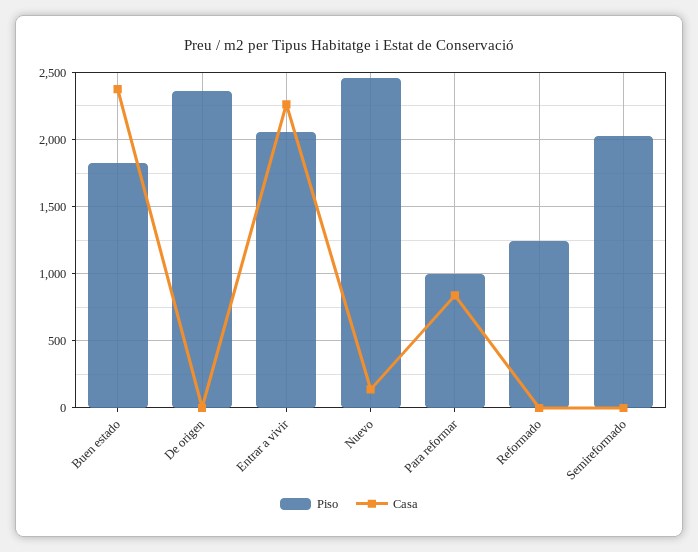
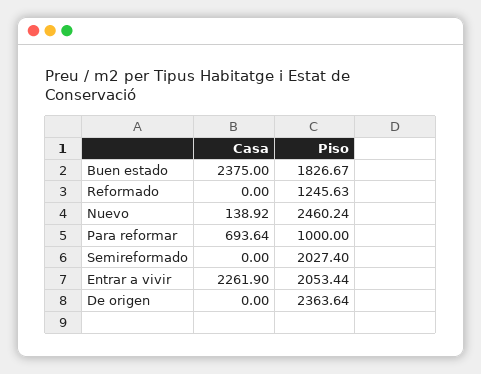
Casa, Para reformar: 850 -> 693.64

